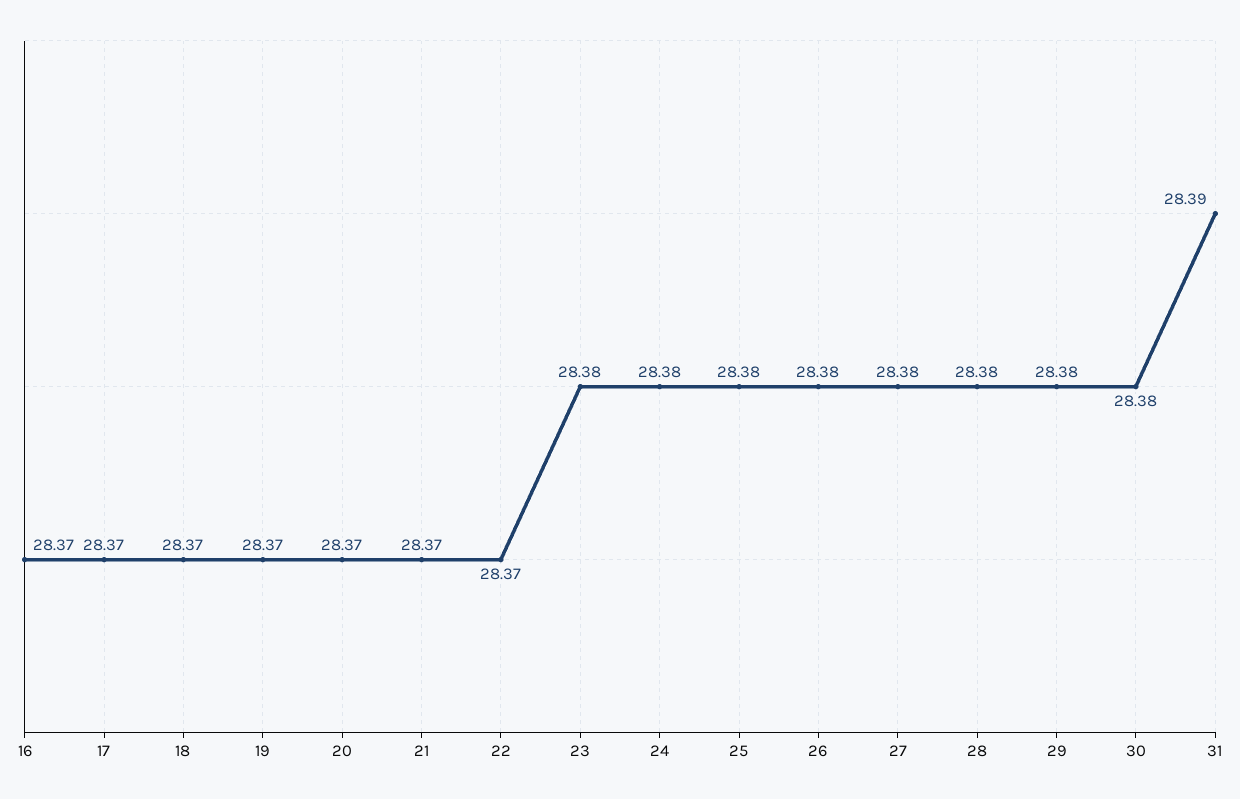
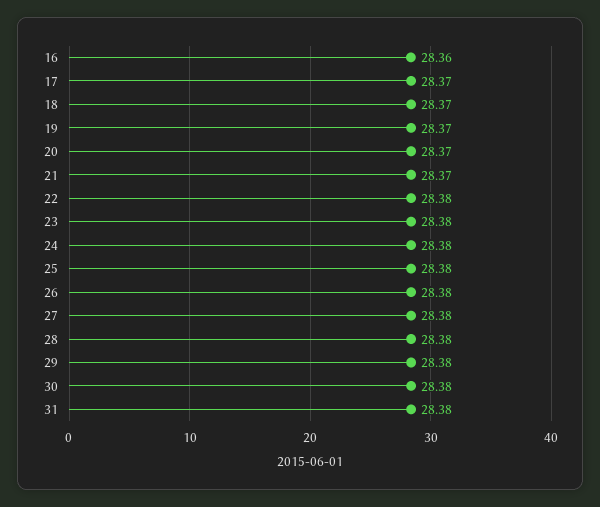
16: 28.37 -> 28.36
22: 28.37 -> 28.38
31: 28.39 -> 28.38

